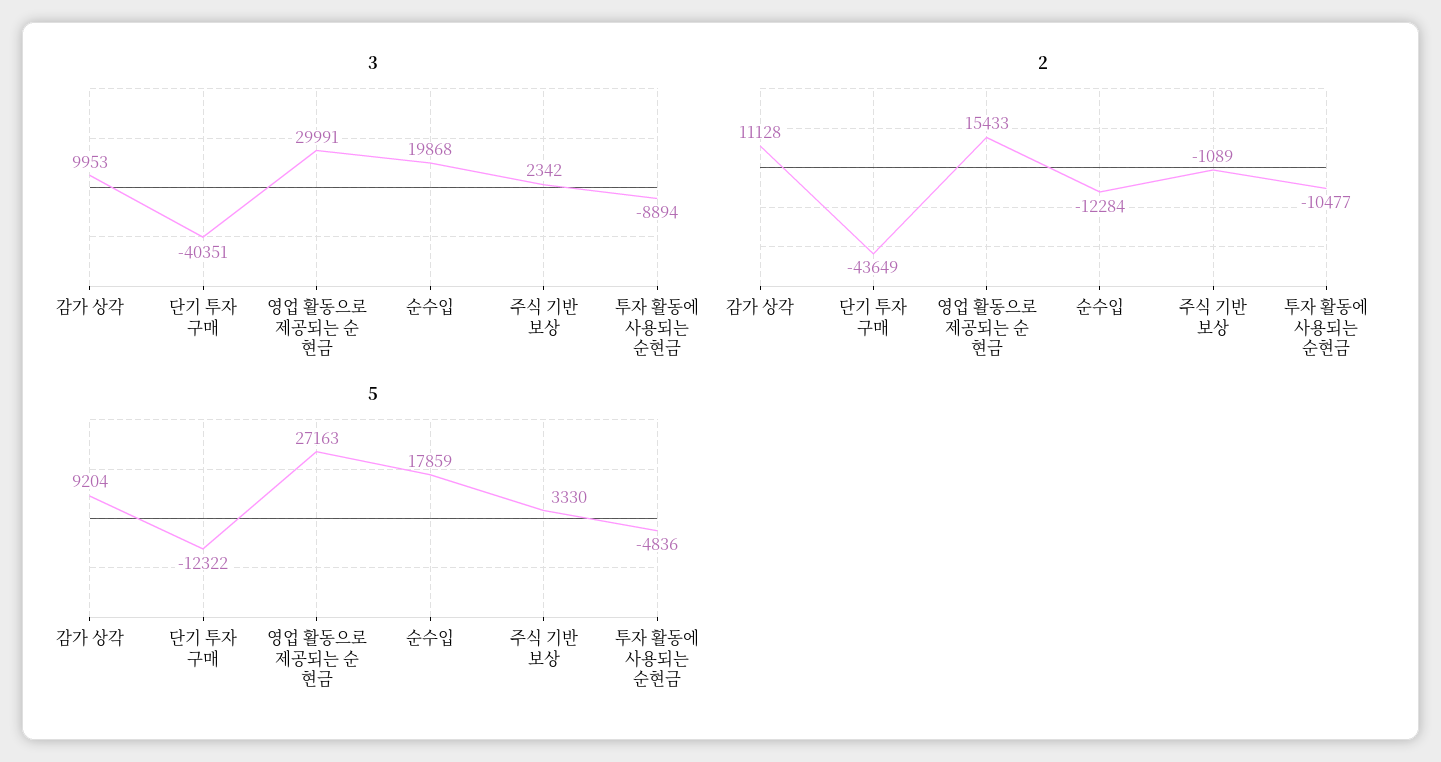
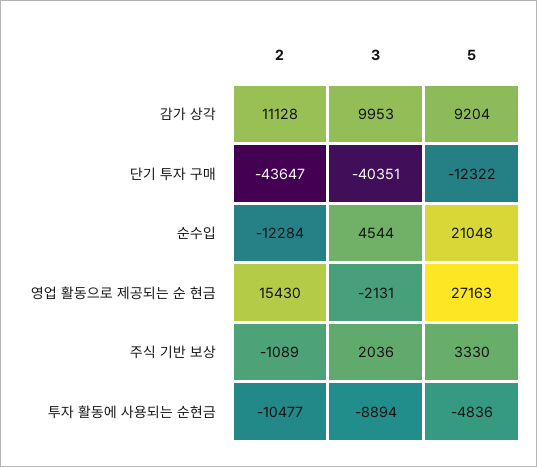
3, 영업 활동으로 제공되는 순 현금: 29991 -> -2131
3, 순수입: 19868 -> 4544
3, 주식 기반 보상: 2342 -> 2036
2, 단기 투자 구매: -43649 -> -43647
2, 영업 활동으로 제공되는 순 현금: 15433 -> 15430
5, 순수입: 17859 -> 21048

